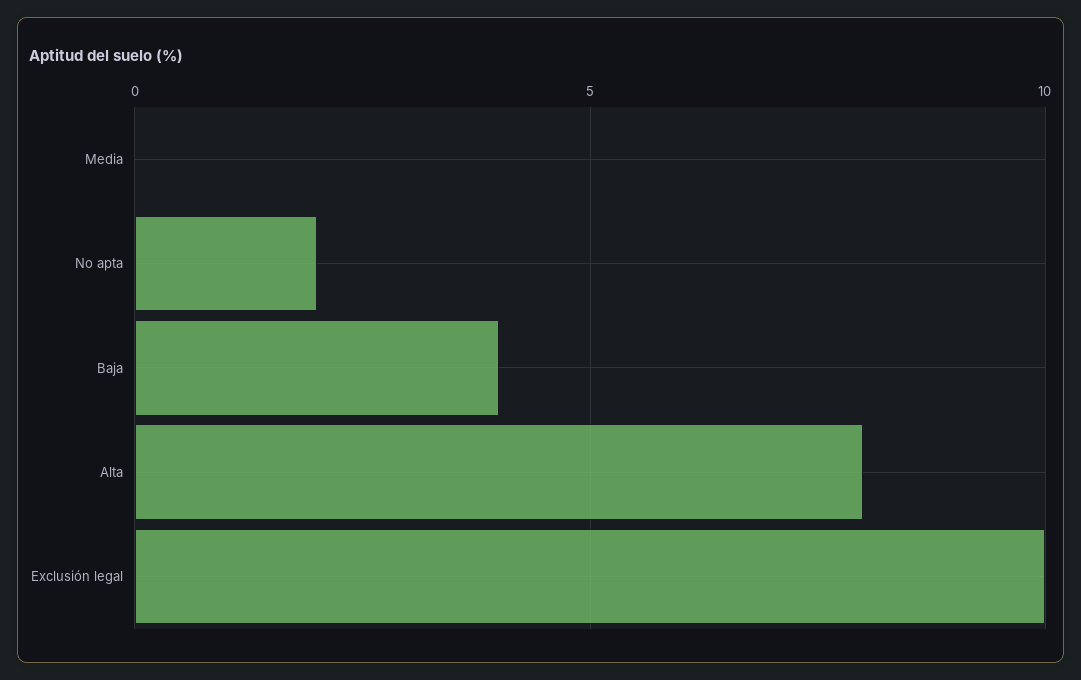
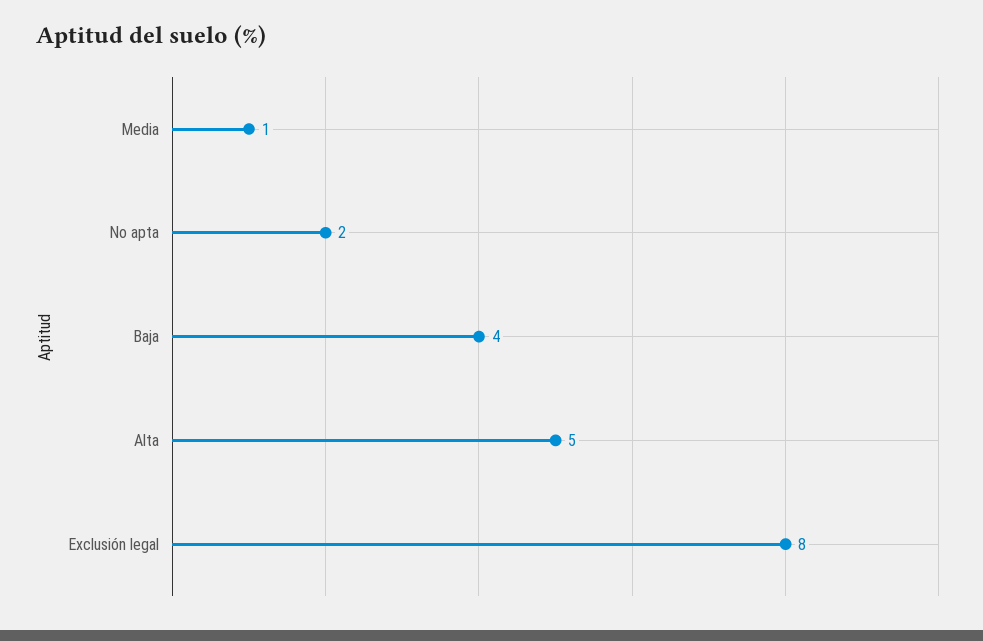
Media: 0 -> 1
Alta: 8 -> 5
Exclusión legal: 10 -> 8

